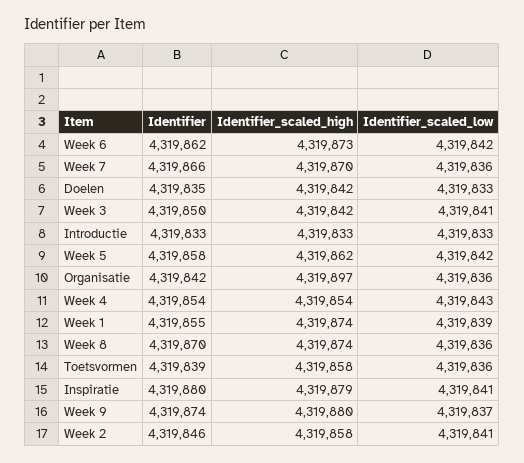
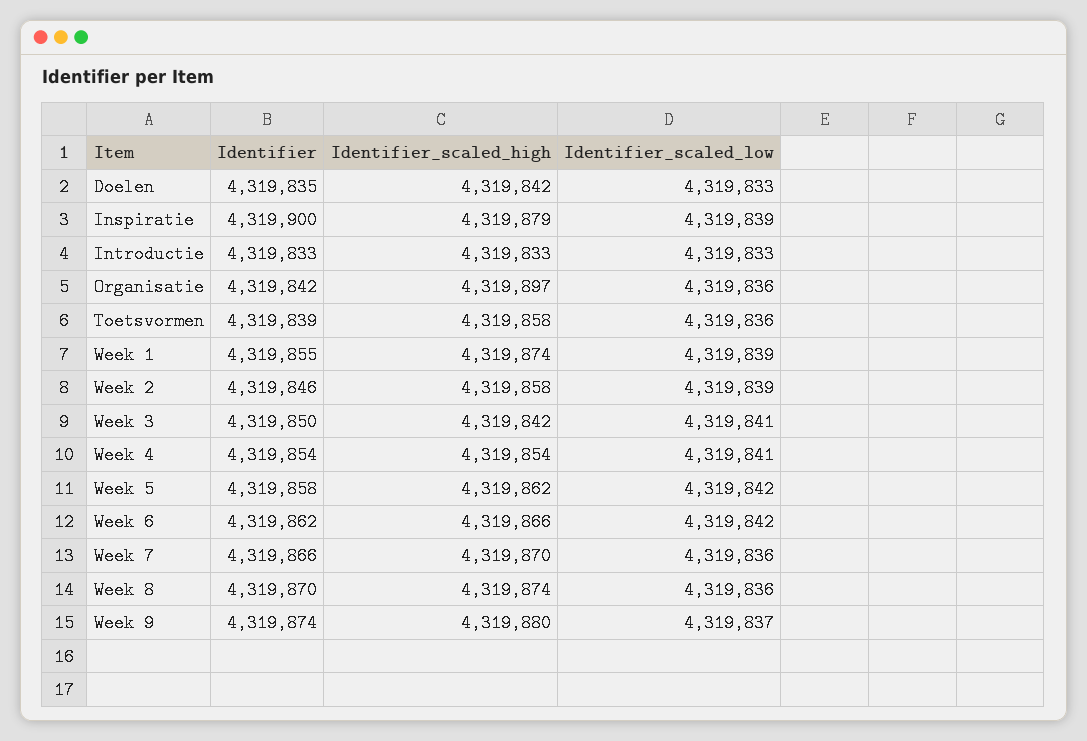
Identifier_scaled_high, Week 6: 4319873 -> 4319866
Identifier_scaled_low, Week 4: 4319843 -> 4319841
Identifier, Inspiratie: 4319880 -> 4319900
Identifier_scaled_low, Inspiratie: 4319841 -> 4319839
Identifier_scaled_low, Week 2: 4319841 -> 4319839

